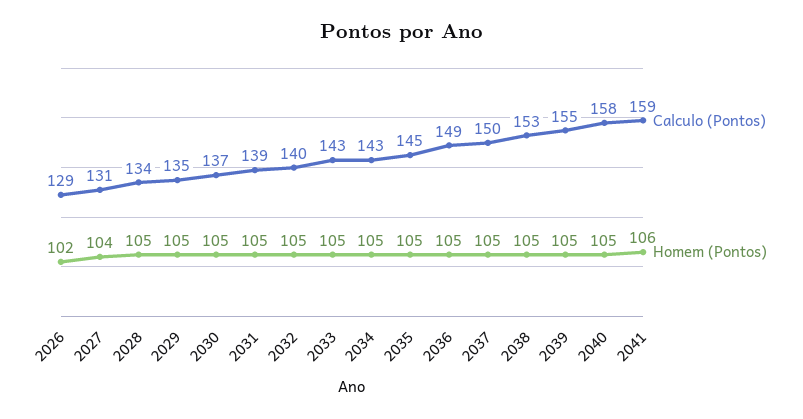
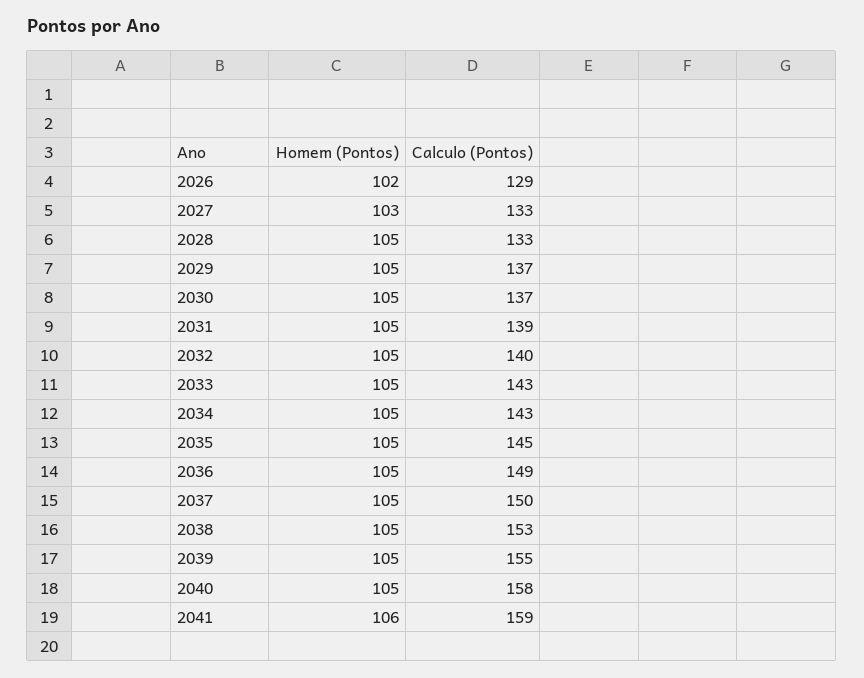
Calculo (Pontos), 2027: 131 -> 133
Homem (Pontos), 2027: 104 -> 103
Calculo (Pontos), 2028: 134 -> 133
Calculo (Pontos), 2029: 135 -> 137

